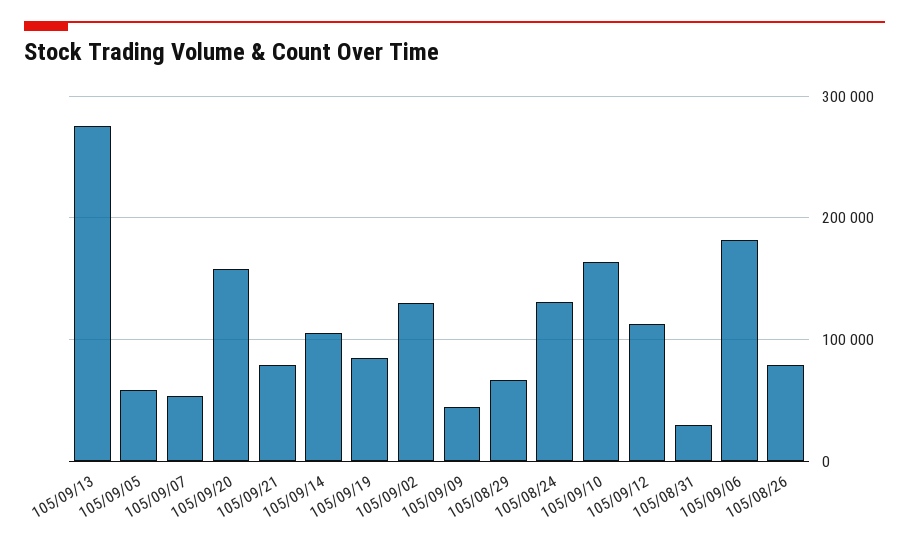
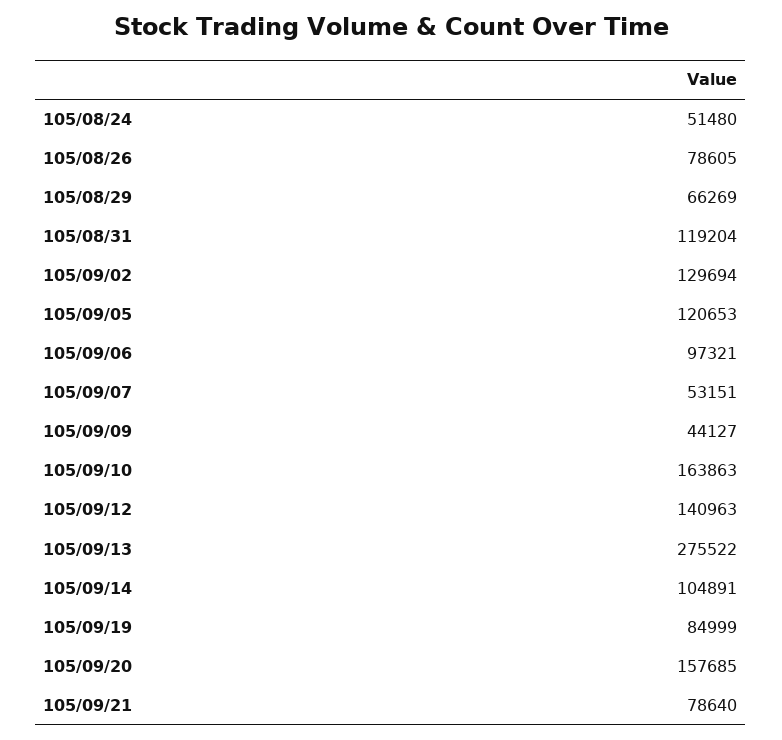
105/09/05: 60000 -> 120653
105/08/24: 130000 -> 51480
105/09/12: 110000 -> 140963
105/08/31: 30000 -> 119204
105/09/06: 180000 -> 97321

